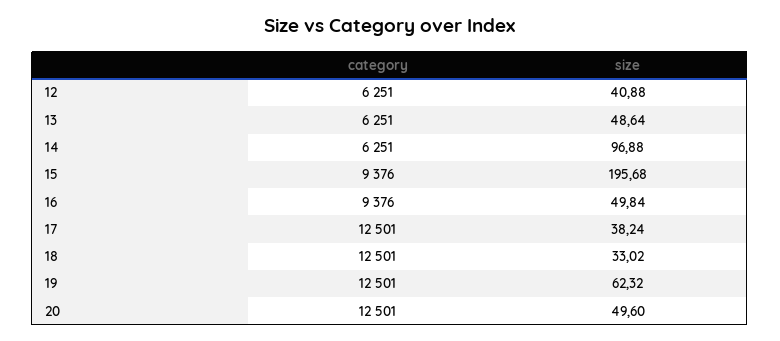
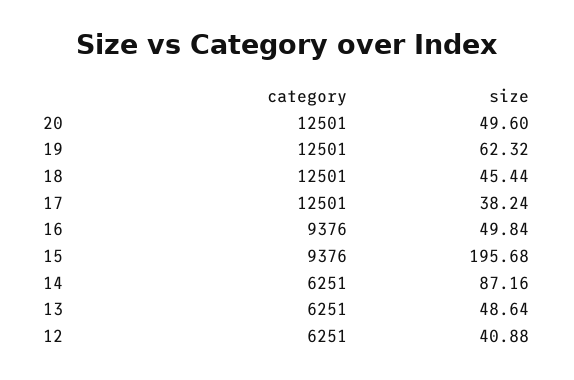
size, 14: 96.88 -> 87.16
size, 18: 33.02 -> 45.44

